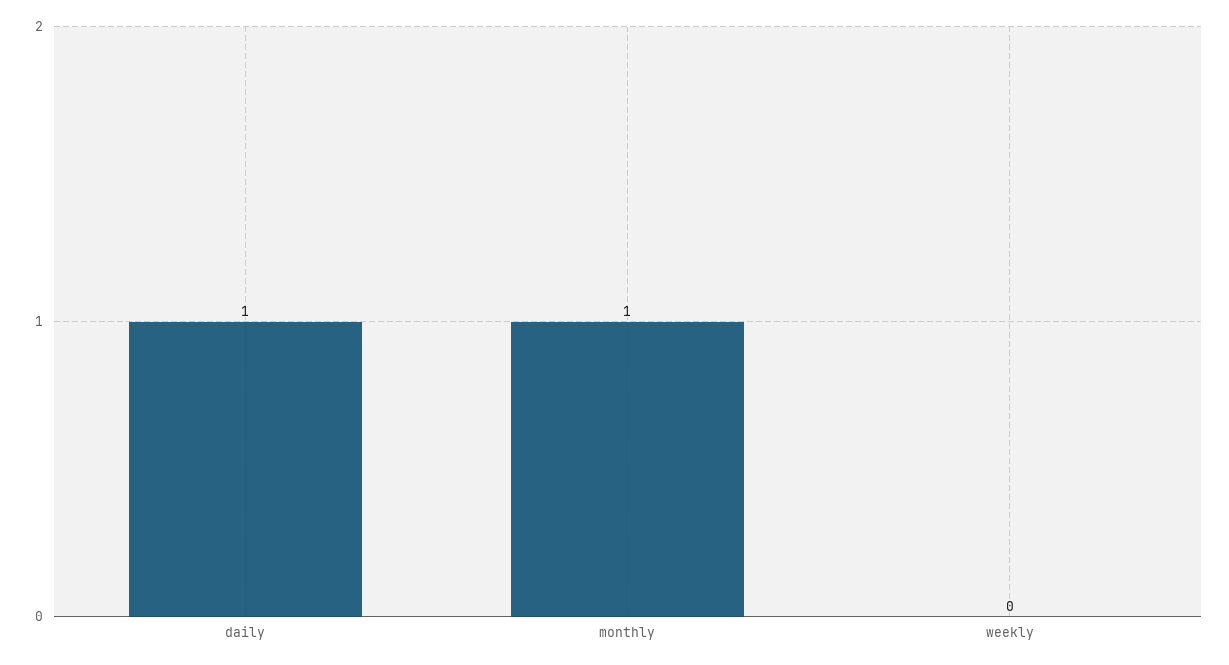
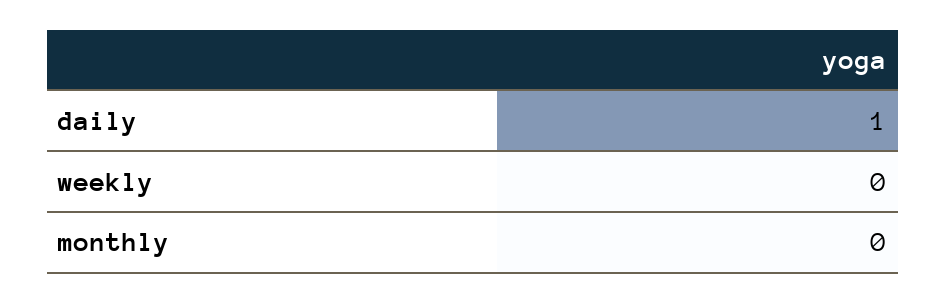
monthly: 1 -> 0

